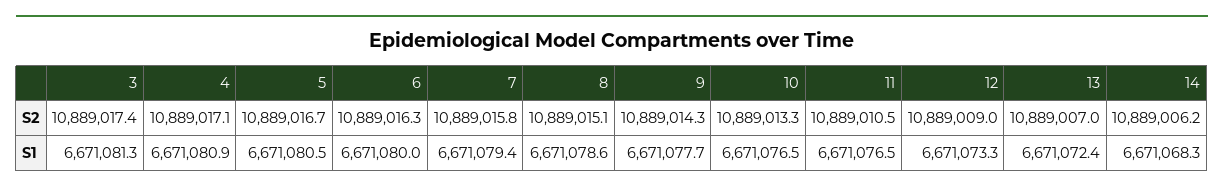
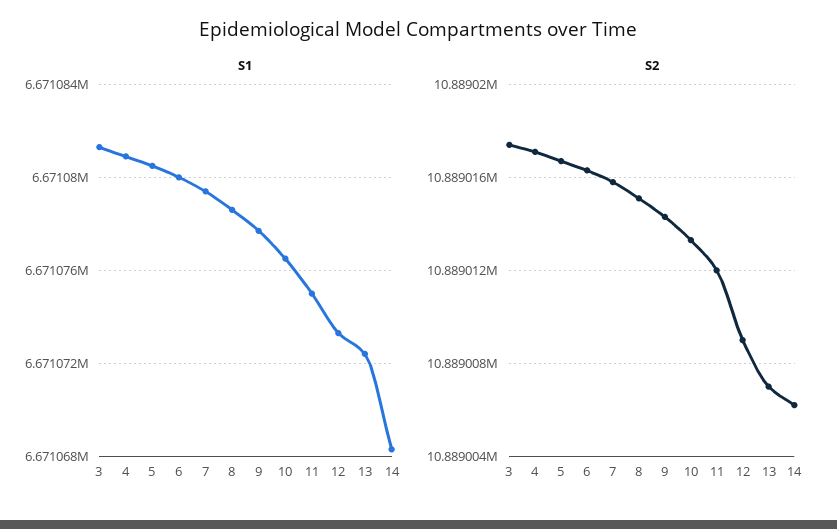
S2, 11: 10889010.5 -> 10889012
S1, 11: 6671076.5 -> 6671075

